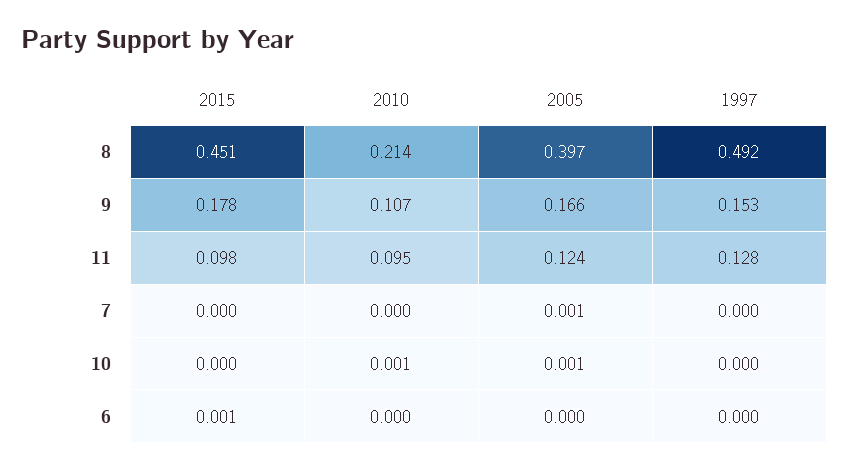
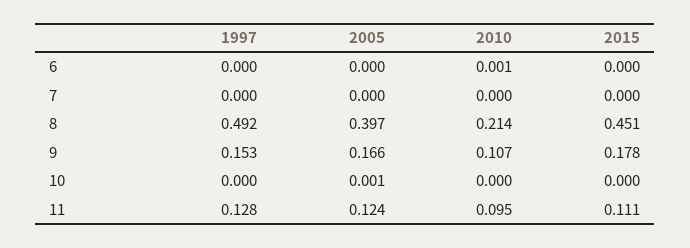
2015, 11: 0.098 -> 0.111
2005, 7: 0.001 -> 0
2010, 10: 0.001 -> 0
2015, 6: 0.001 -> 0
2010, 6: 0 -> 0.001

